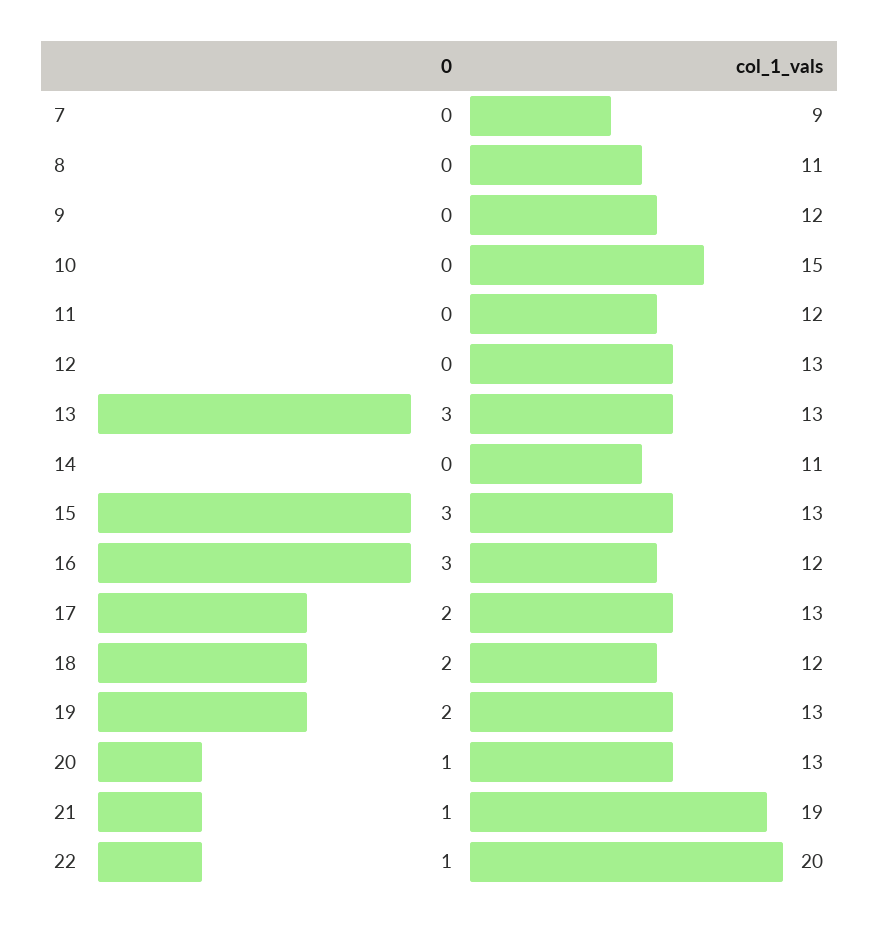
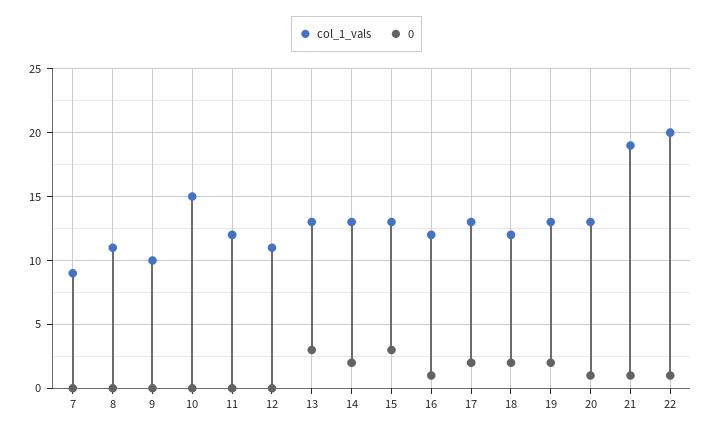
col_1_vals, 9: 12 -> 10
col_1_vals, 12: 13 -> 11
0, 14: 0 -> 2
col_1_vals, 14: 11 -> 13
0, 16: 3 -> 1

